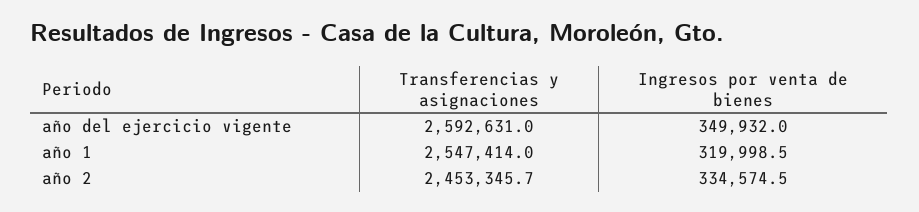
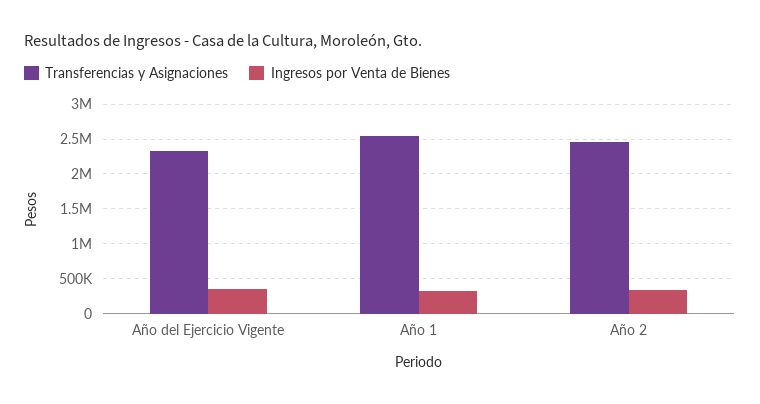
Transferencias y asignaciones, año del ejercicio vigente: 2592631 -> 2300000

